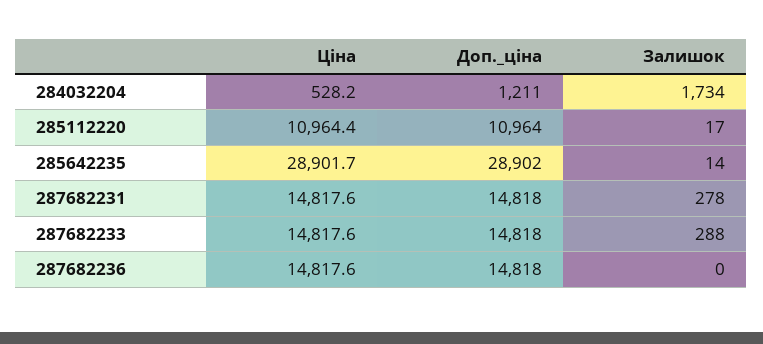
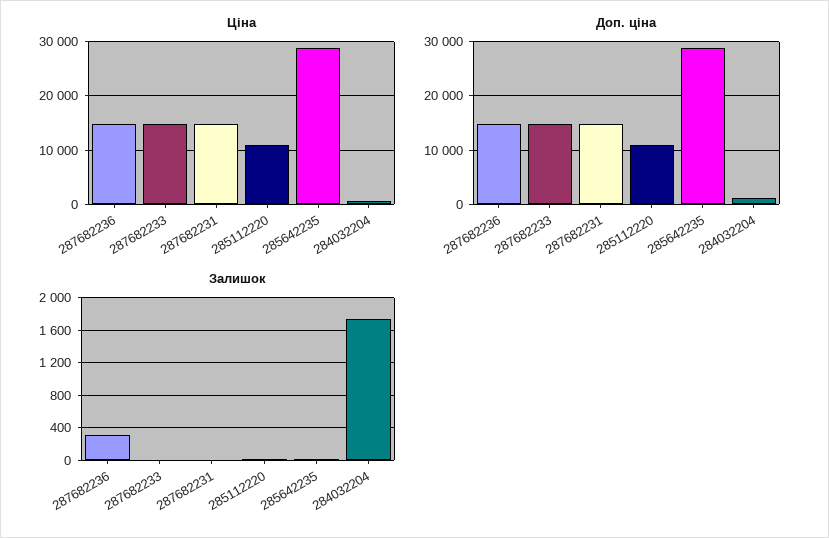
Залишок, 287682231: 278 -> 0
Залишок, 287682233: 288 -> 0
Залишок, 287682236: 0 -> 300

